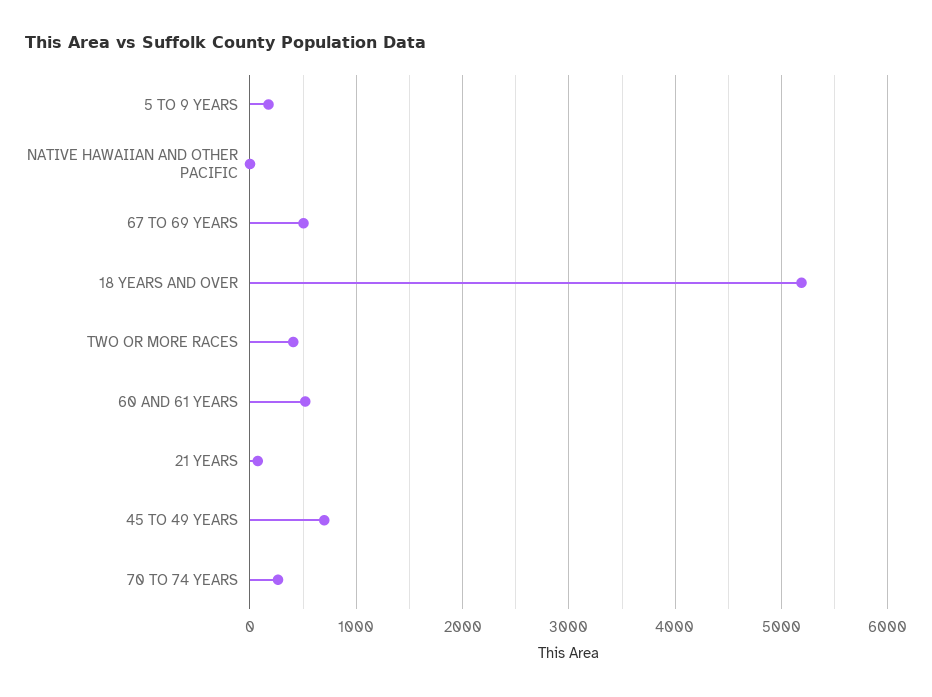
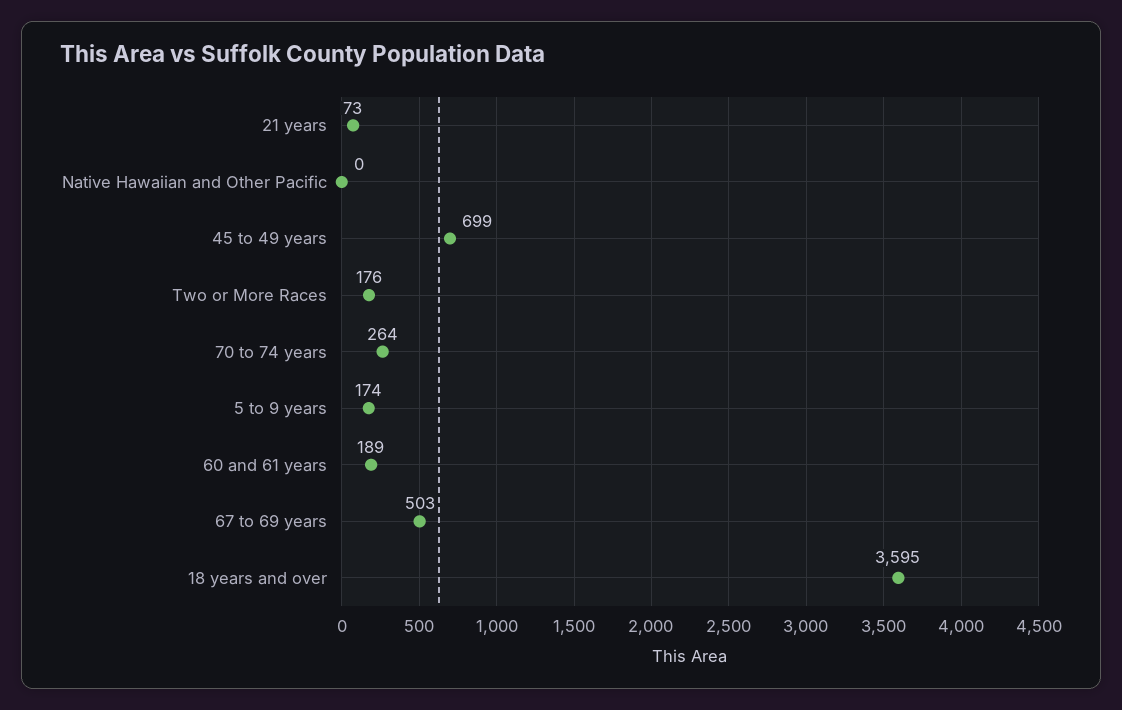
18 YEARS AND OVER: 5200 -> 3595
TWO OR MORE RACES: 400 -> 176
60 AND 61 YEARS: 500 -> 189

